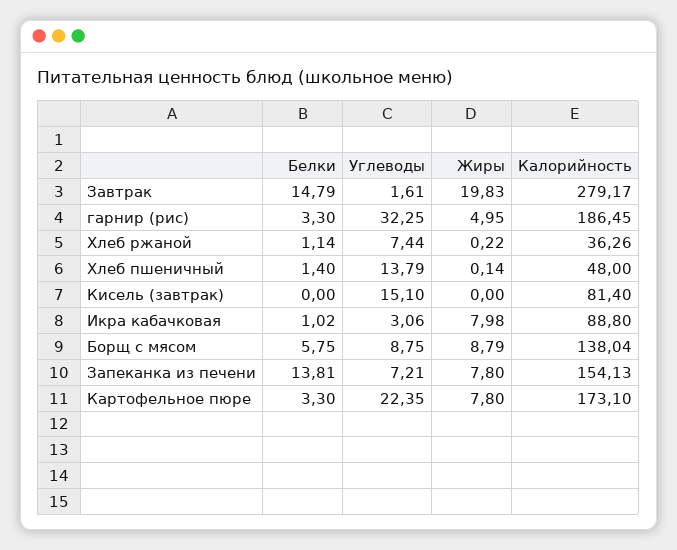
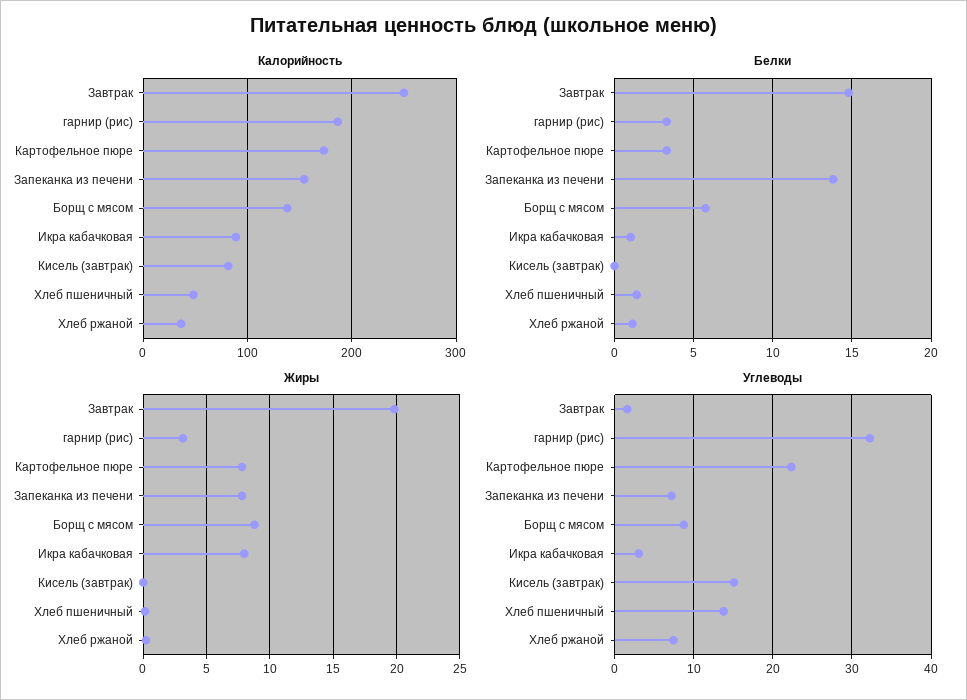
Калорийность, Завтрак: 279.17 -> 250
Жиры, гарнир (рис): 4.95 -> 3

